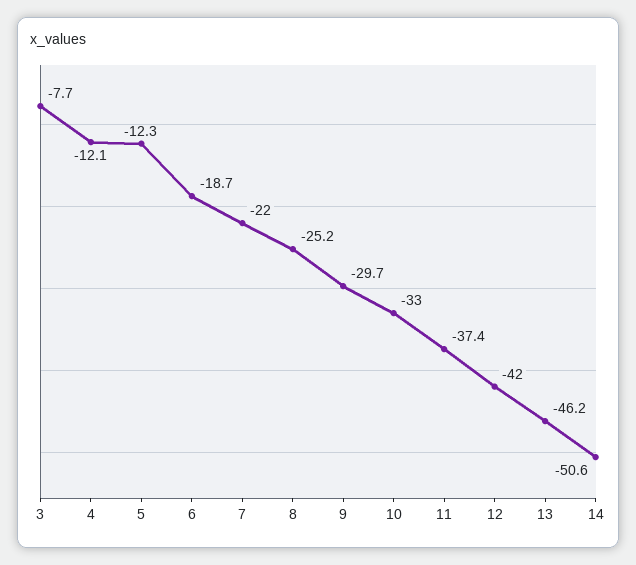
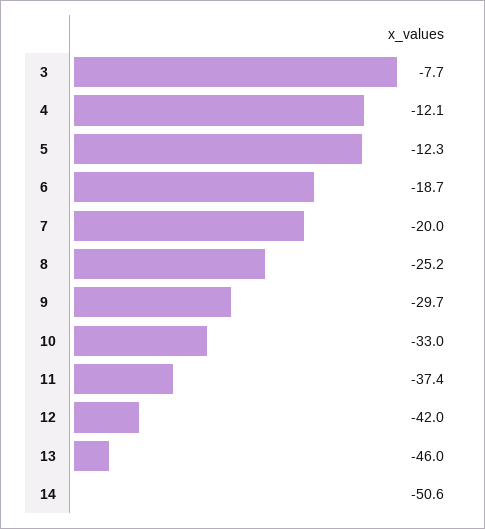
7: -22 -> -20
13: -46.2 -> -46

